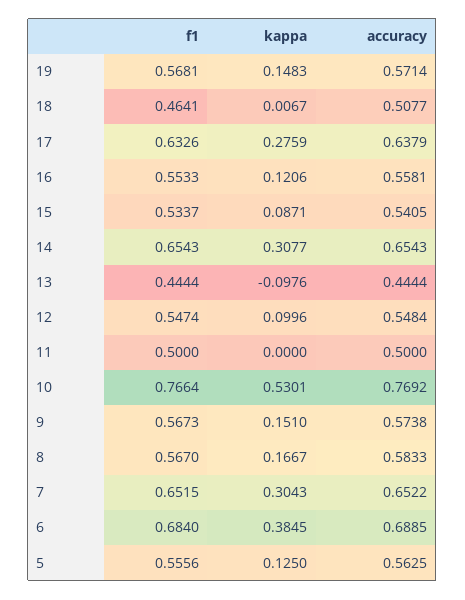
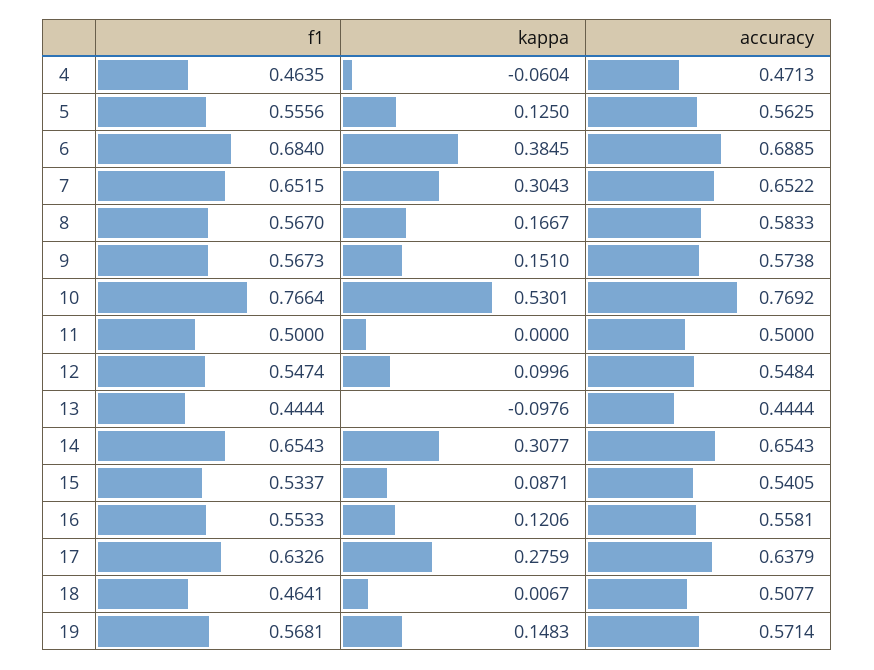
f1, 4: none -> 0.4635
kappa, 4: none -> -0.0604
accuracy, 4: none -> 0.4713

